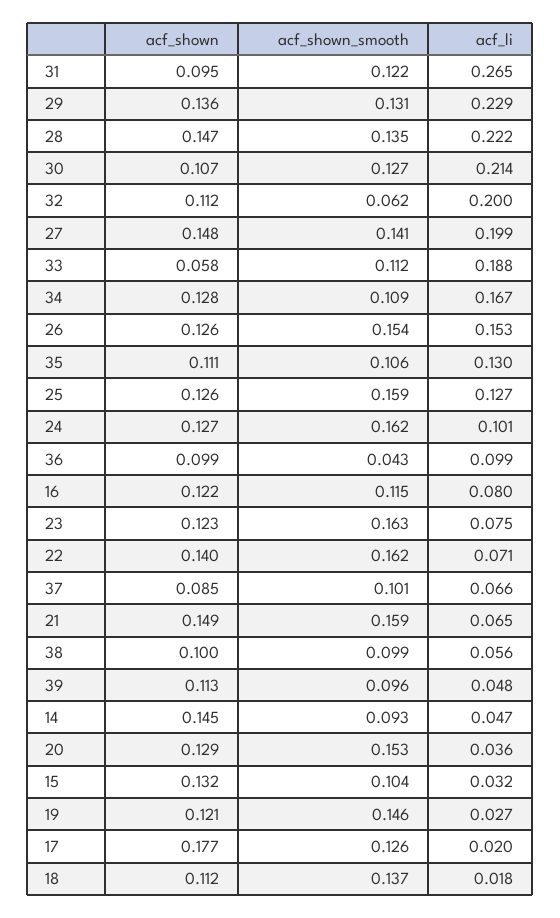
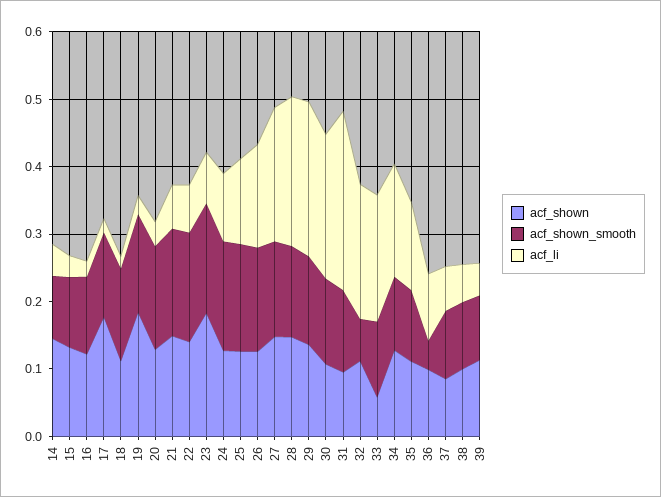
acf_li, 16: 0.08 -> 0.02
acf_shown, 23: 0.123 -> 0.18
acf_shown, 19: 0.121 -> 0.18

